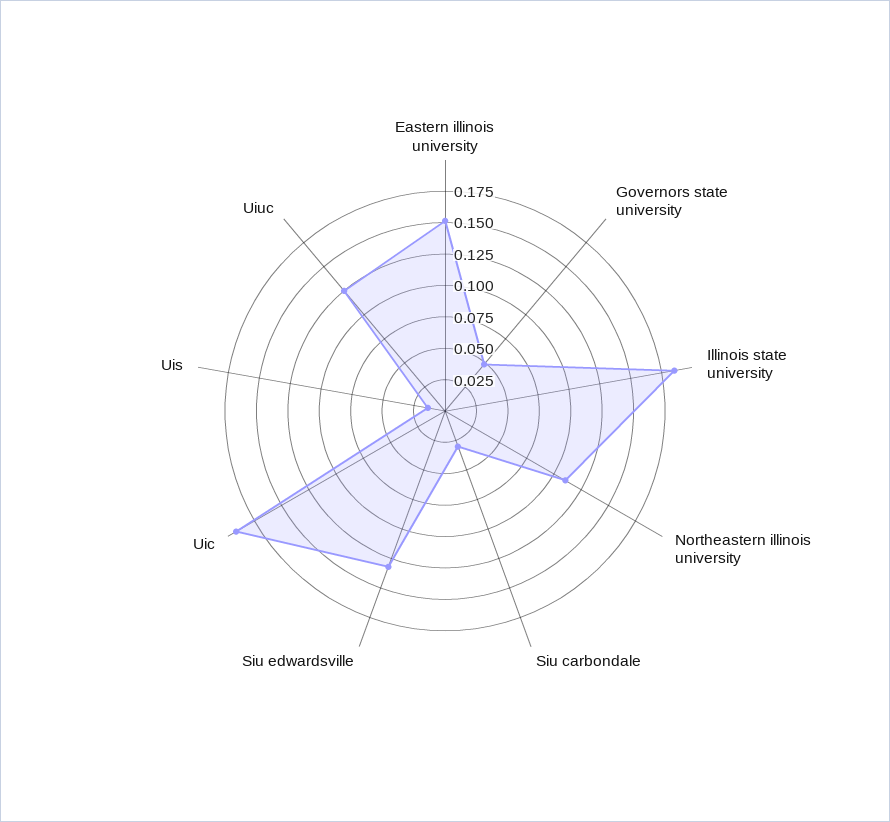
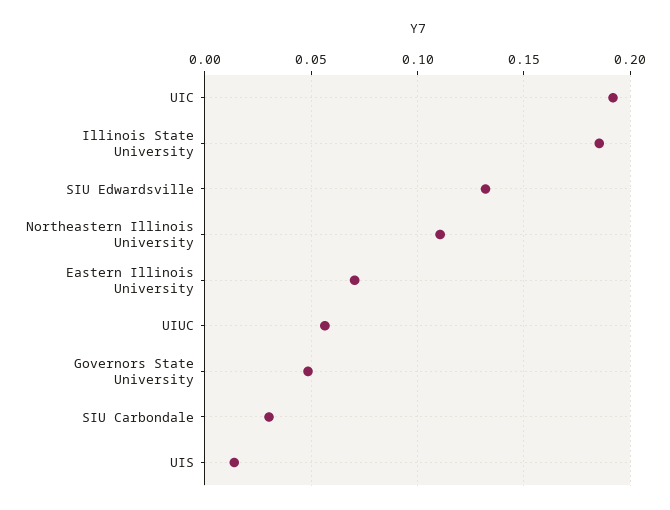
Eastern illinois university: 0.15 -> 0.07
Uiuc: 0.125 -> 0.055

